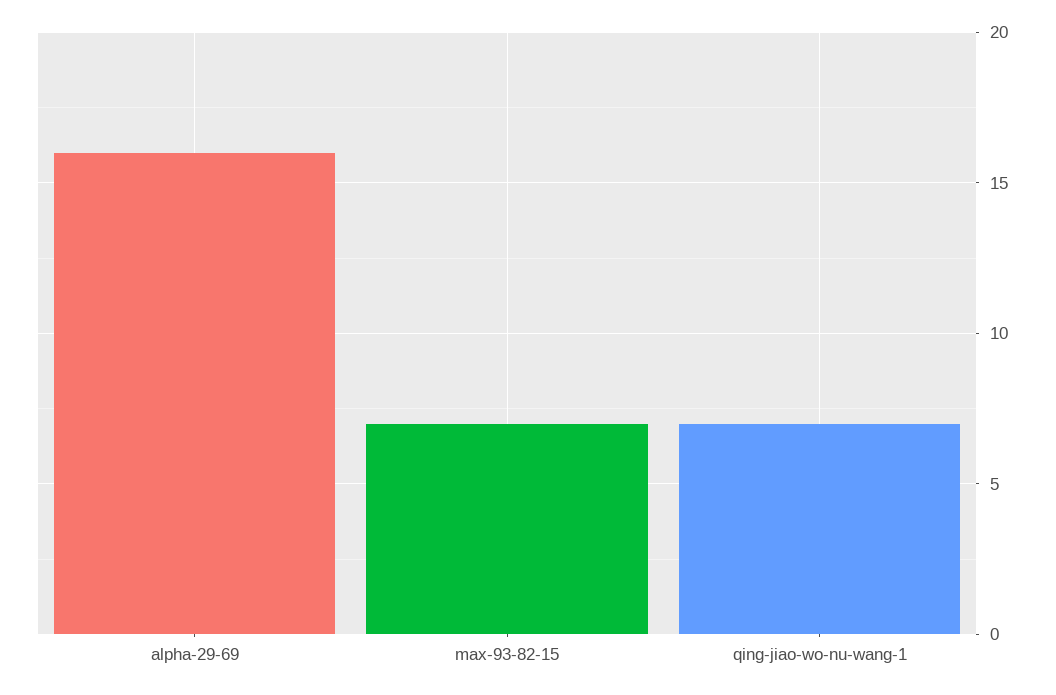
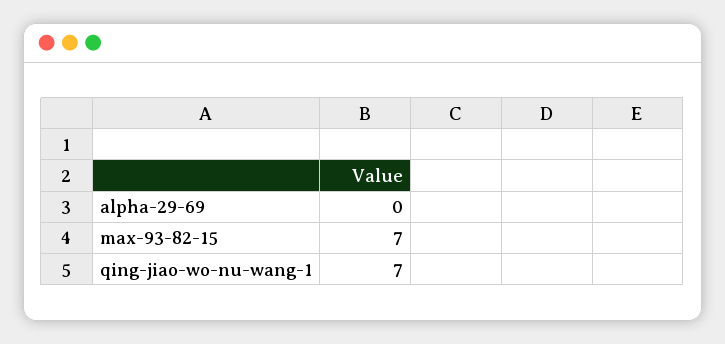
alpha-29-69: 16 -> 0

